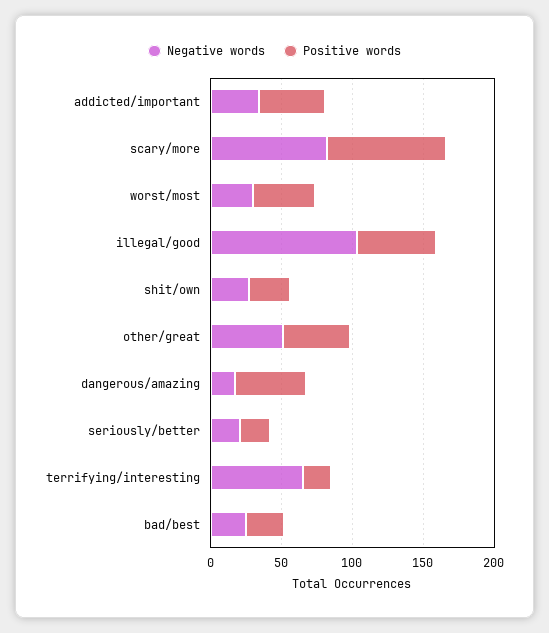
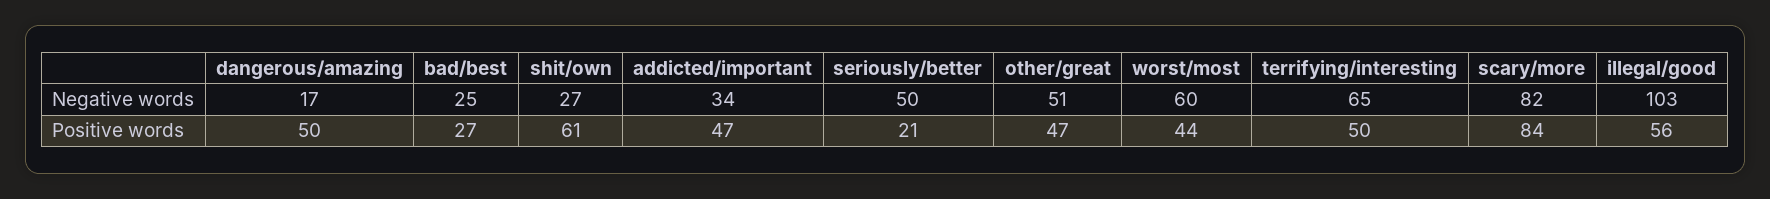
Negative words, worst/most: 30 -> 60
Positive words, shit/own: 30 -> 61
Negative words, seriously/better: 20 -> 50
Positive words, terrifying/interesting: 20 -> 50

